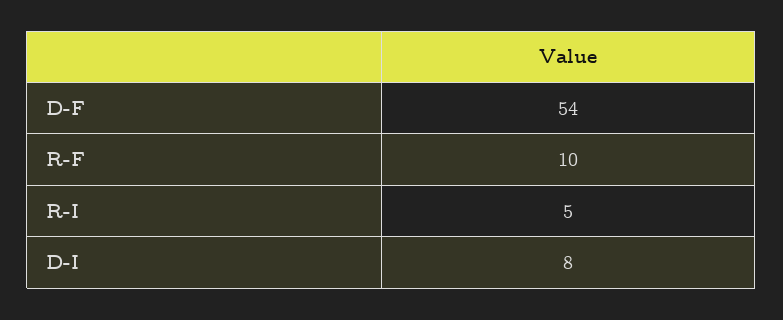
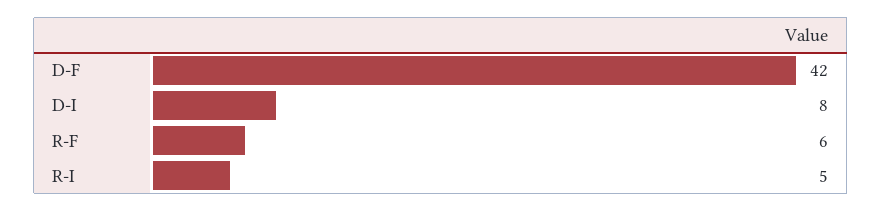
D-F: 54 -> 42
R-F: 10 -> 6

